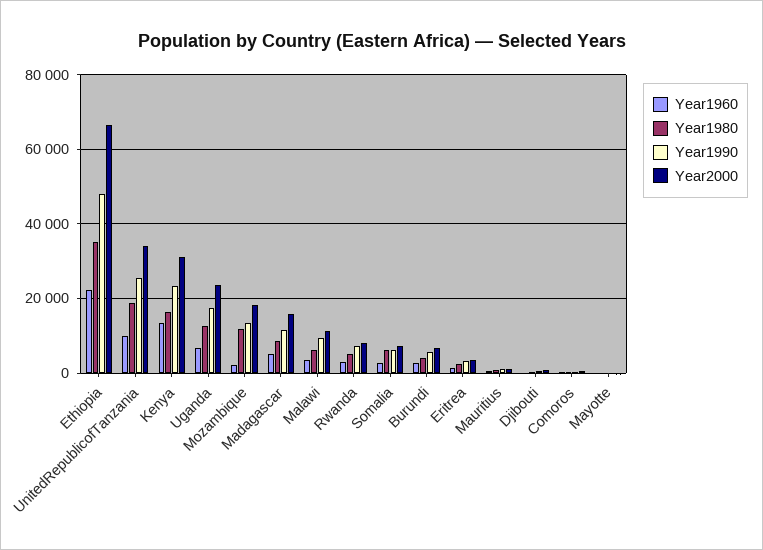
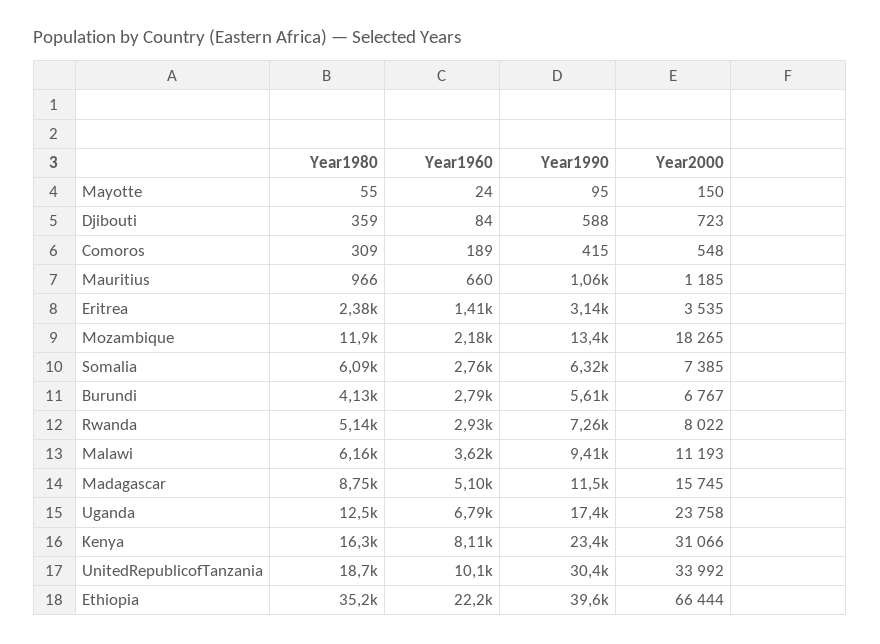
Year1990, Ethiopia: 48000 -> 39600
Year1990, UnitedRepublicofTanzania: 26000 -> 30400
Year1960, Kenya: 14000 -> 8110

